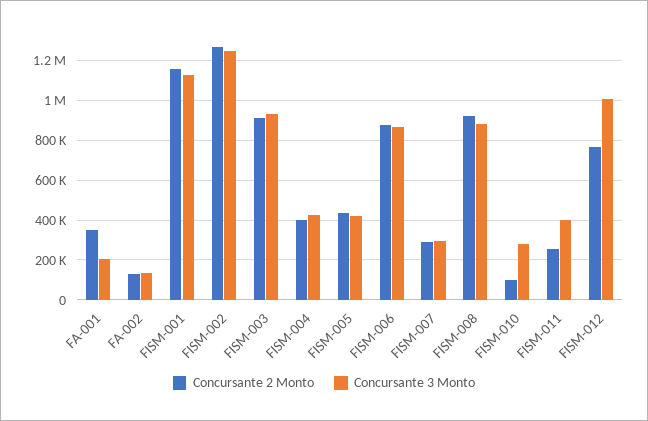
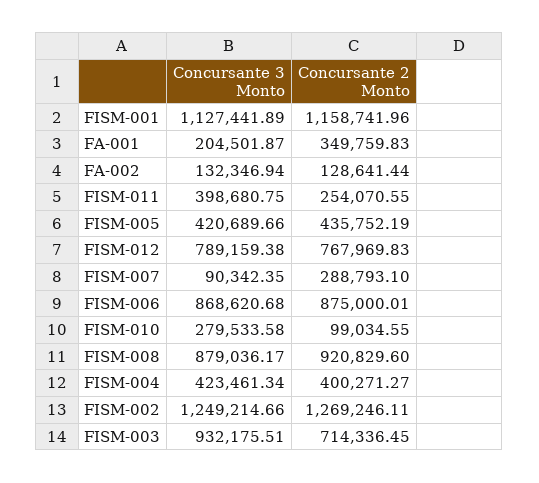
Concursante 2 Monto, FISM-003: 900000 -> 714336.45
Concursante 3 Monto, FISM-007: 300000 -> 90342.35
Concursante 3 Monto, FISM-012: 1000000 -> 789159.38

